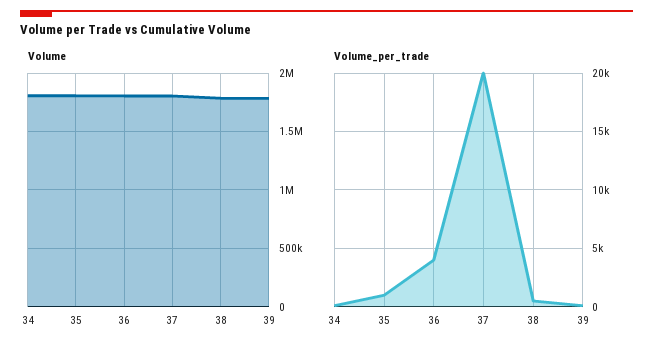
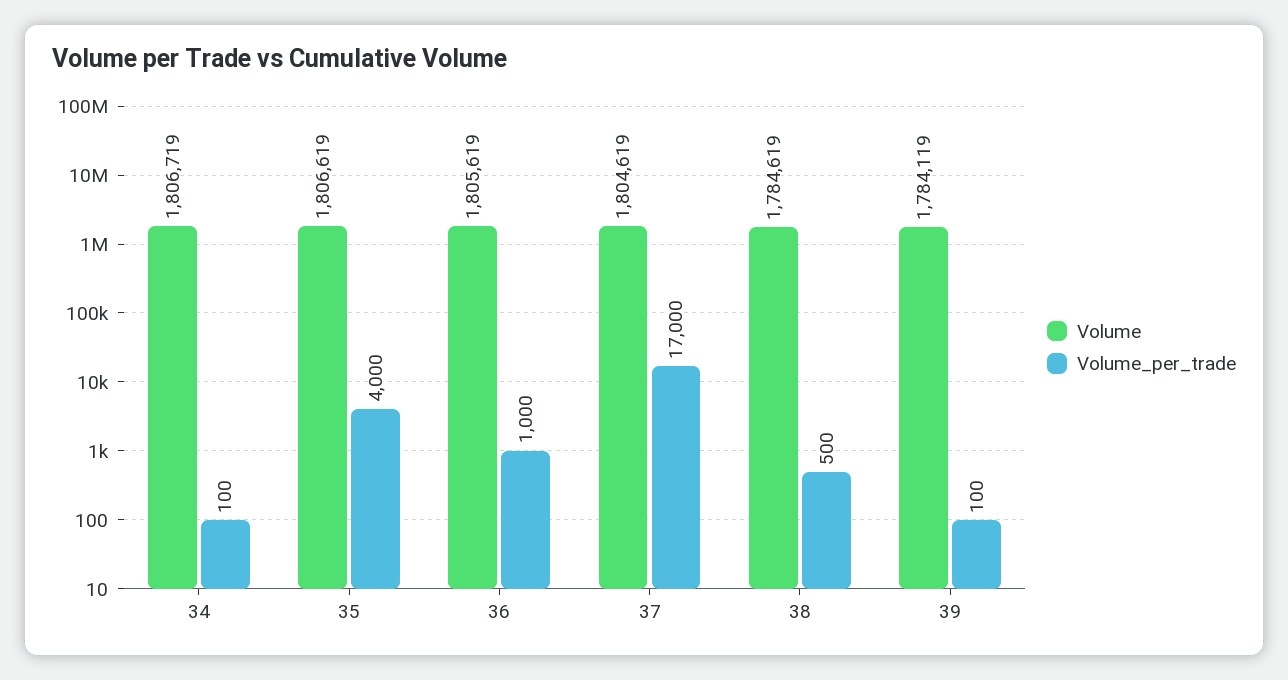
Volume_per_trade, 35: 1000 -> 4000
Volume_per_trade, 36: 4000 -> 1000
Volume_per_trade, 37: 20000 -> 17000

